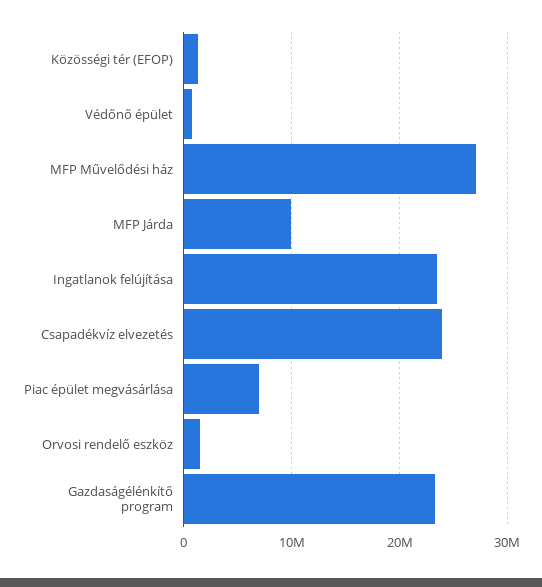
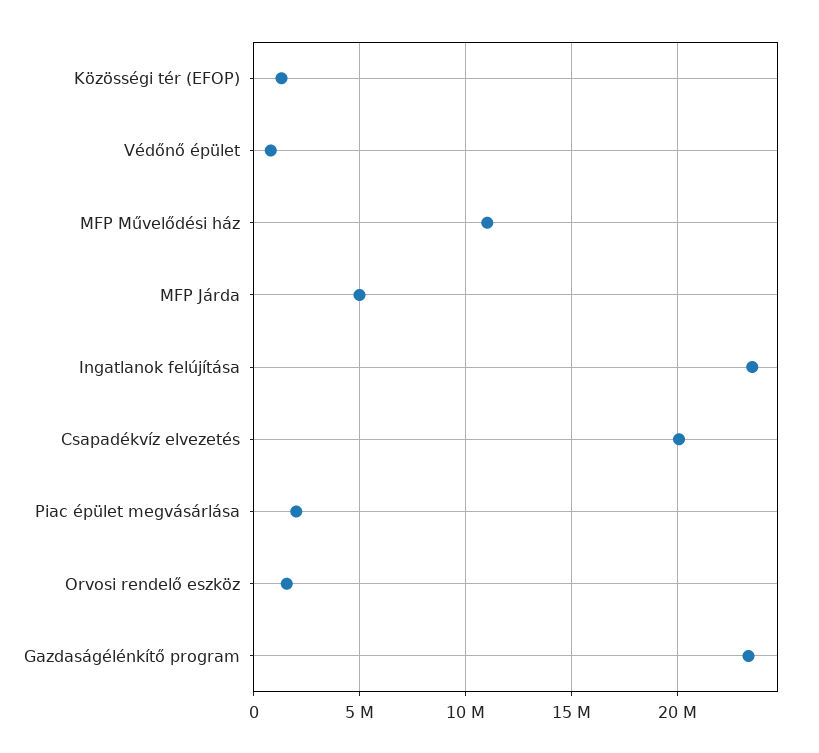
MFP Művelődési ház: 27000000 -> 11000000
MFP Járda: 10000000 -> 5000000
Csapadékvíz elvezetés: 24000000 -> 20000000
Piac épület megvásárlása: 7000000 -> 2000000

